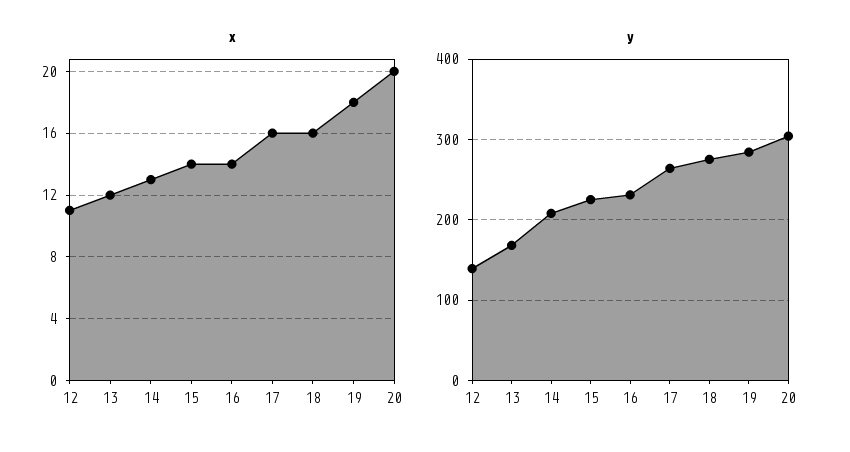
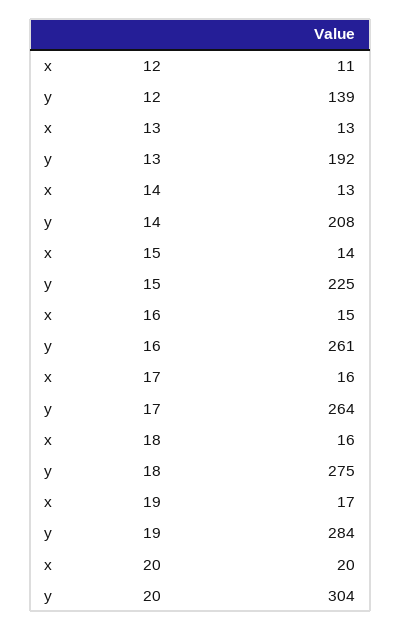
x, 13: 12 -> 13
x, 16: 14 -> 15
x, 19: 18 -> 17
y, 13: 170 -> 192
y, 16: 230 -> 261

